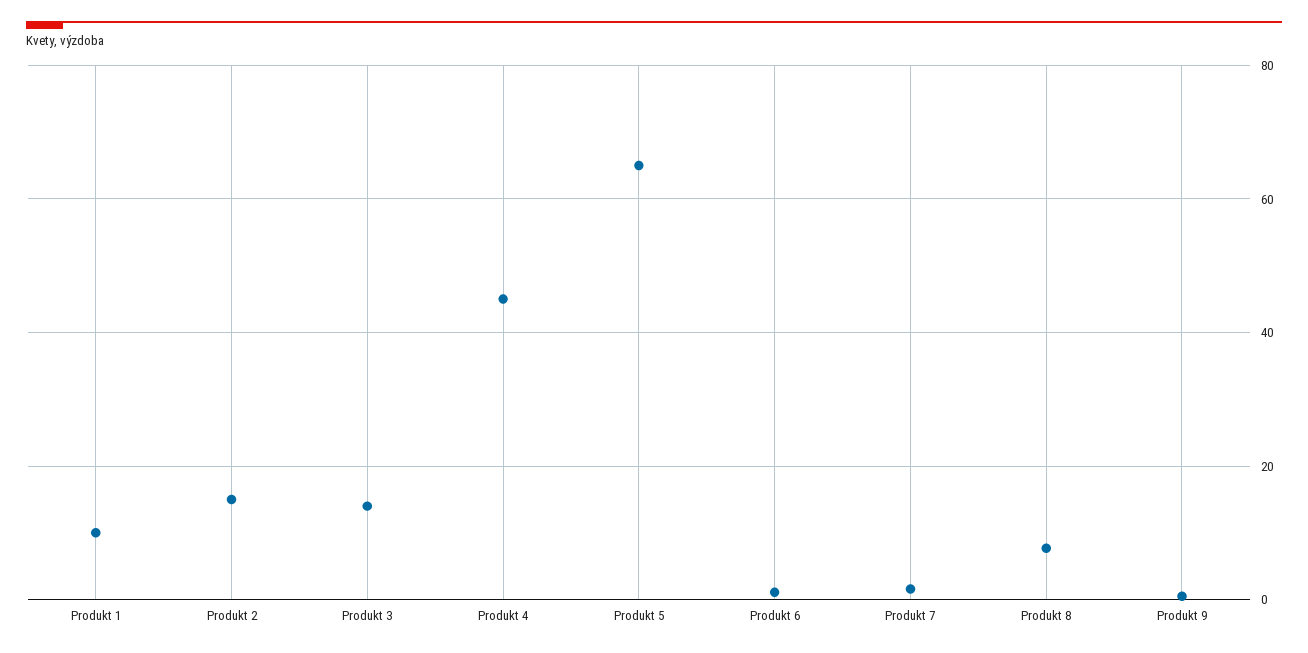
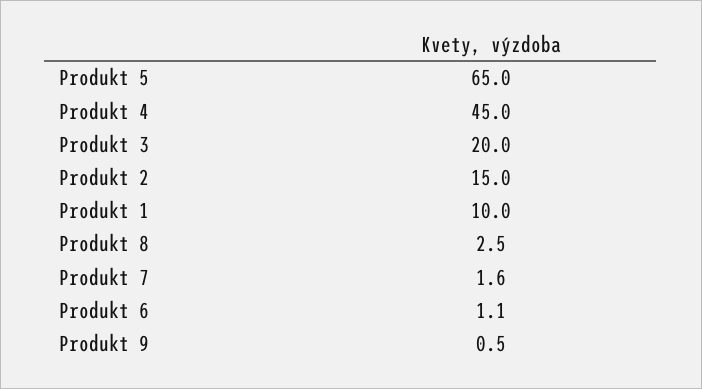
Produkt 3: 14 -> 20
Produkt 8: 8 -> 2.5

